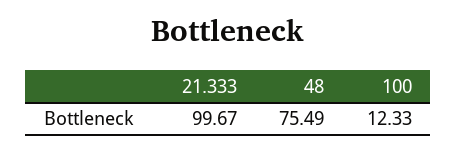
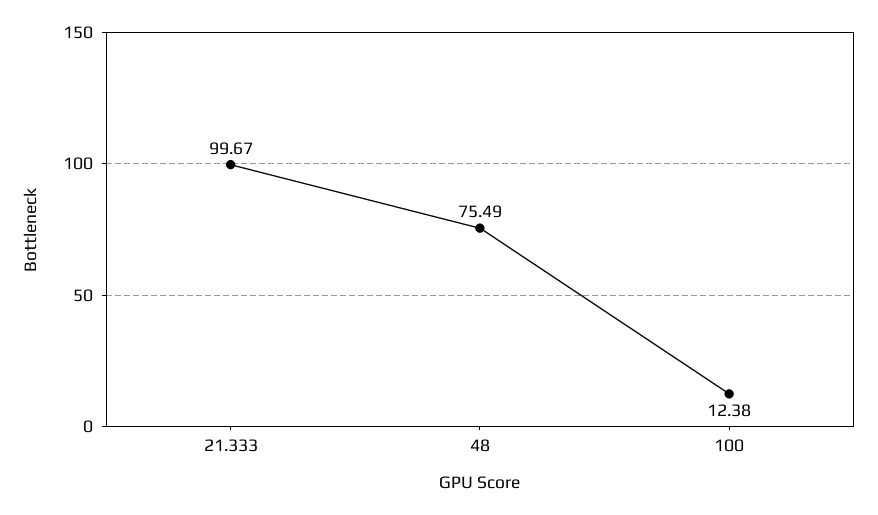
100: 12.33 -> 12.38

